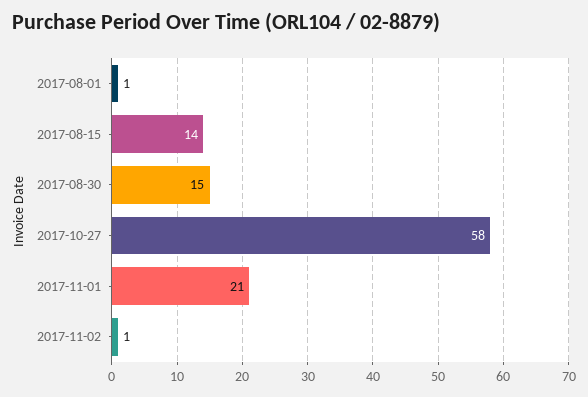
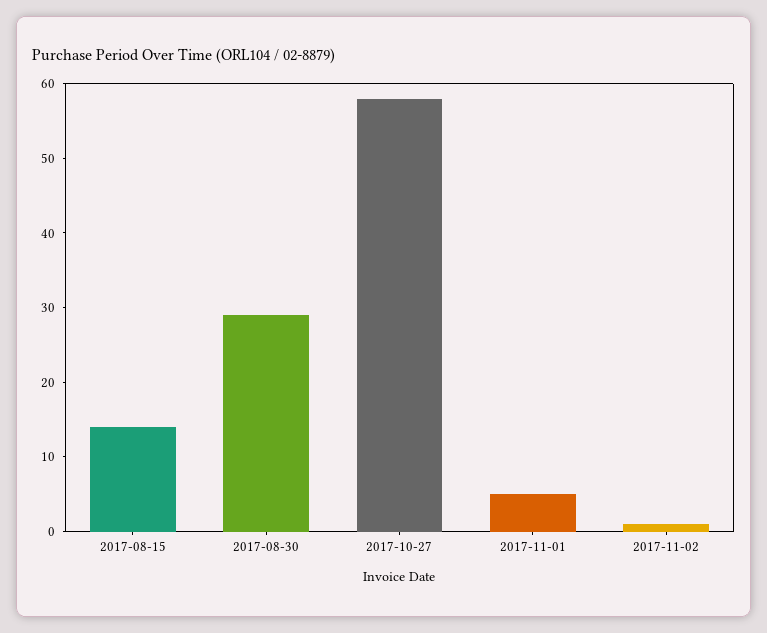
2017-08-01: 1 -> none
2017-08-30: 15 -> 30
2017-11-01: 21 -> 5

